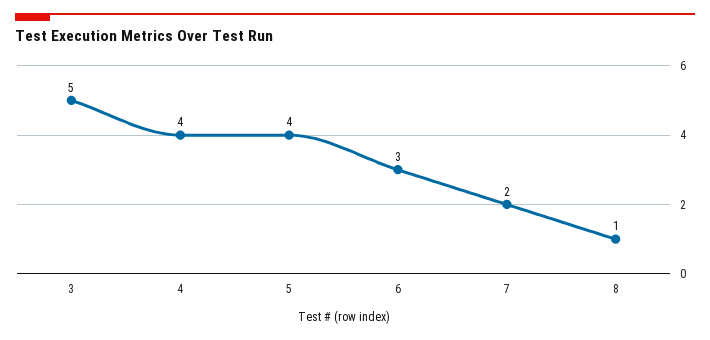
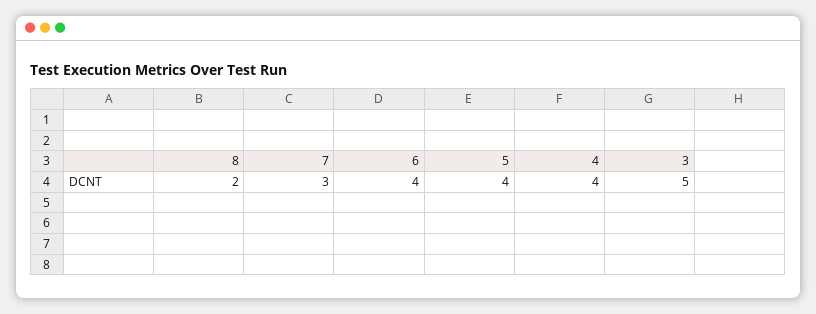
6: 3 -> 4
7: 2 -> 3
8: 1 -> 2

